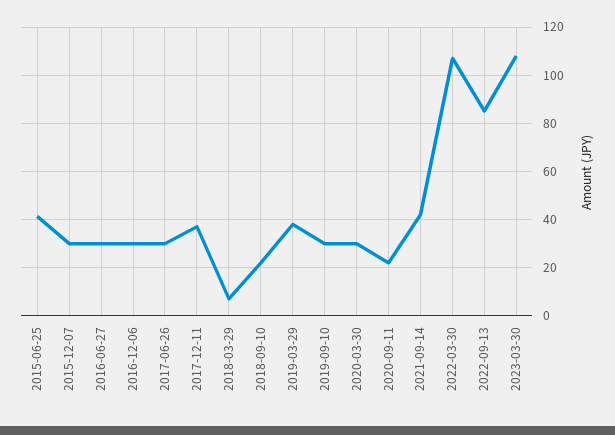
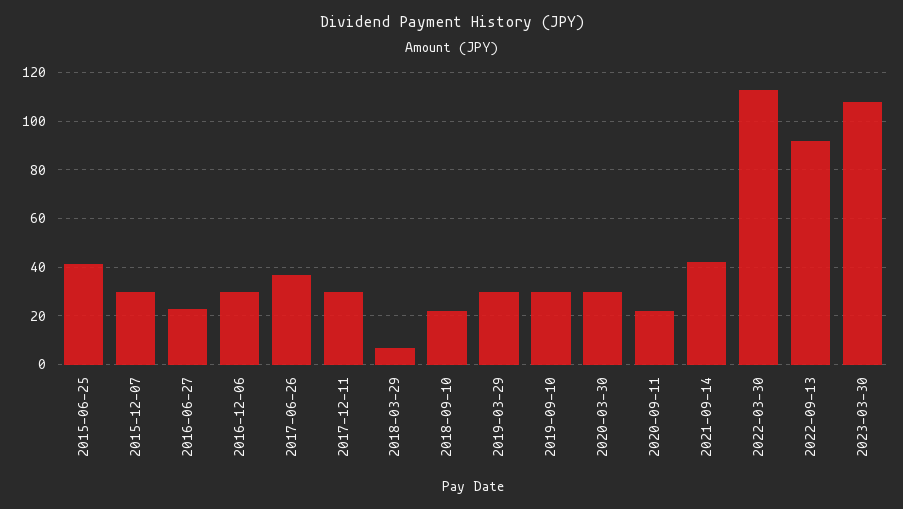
2016-06-27: 30 -> 22.5
2017-06-26: 30 -> 37.5
2017-12-11: 37.5 -> 30
2019-03-29: 37.5 -> 30
2022-03-30: 107.5 -> 112.5
2022-09-13: 85 -> 92.5

